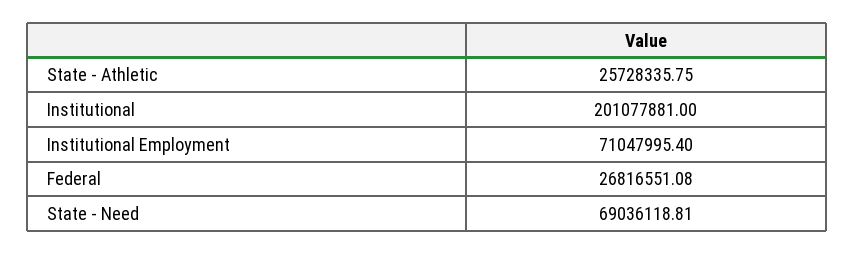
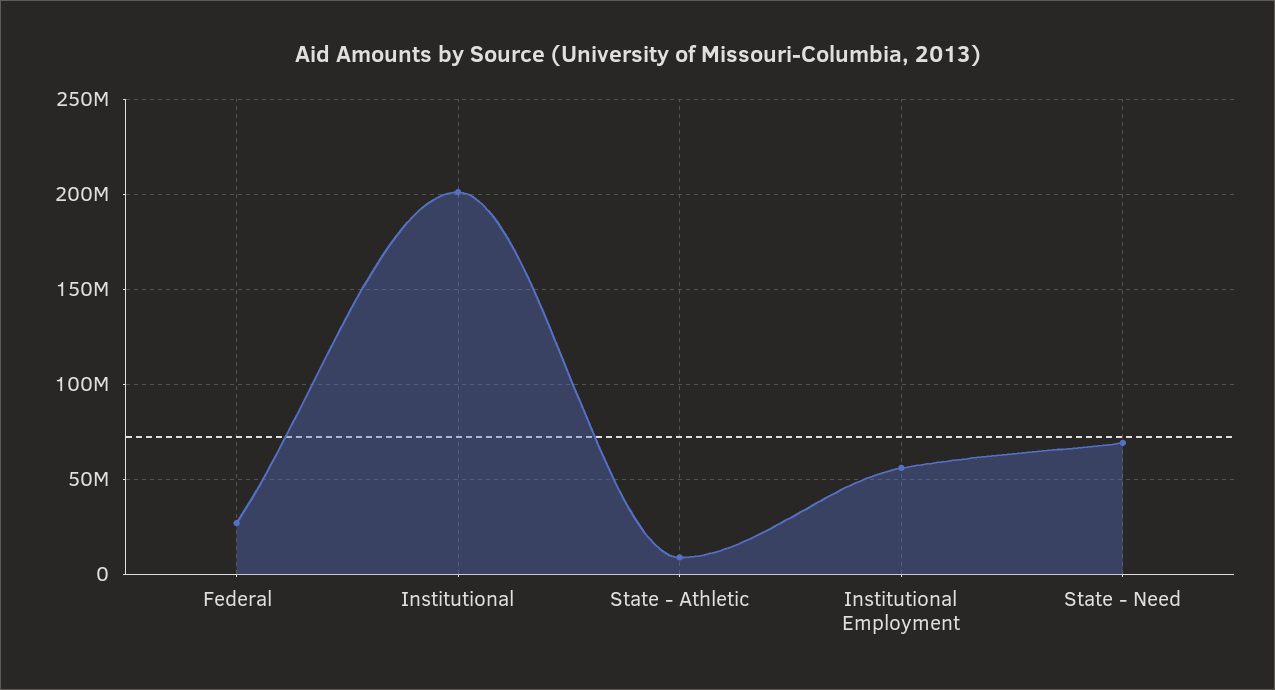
State - Athletic: 25728335.75 -> 10000000
Institutional Employment: 71047995.4 -> 55000000

